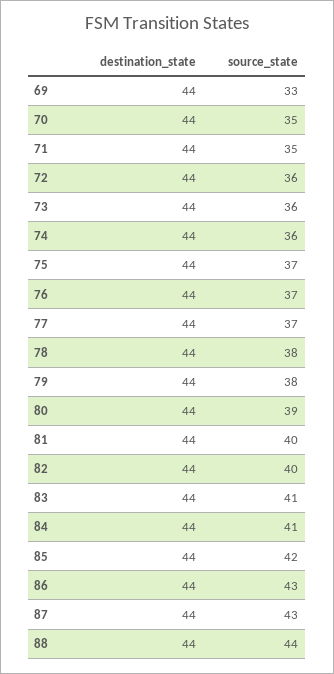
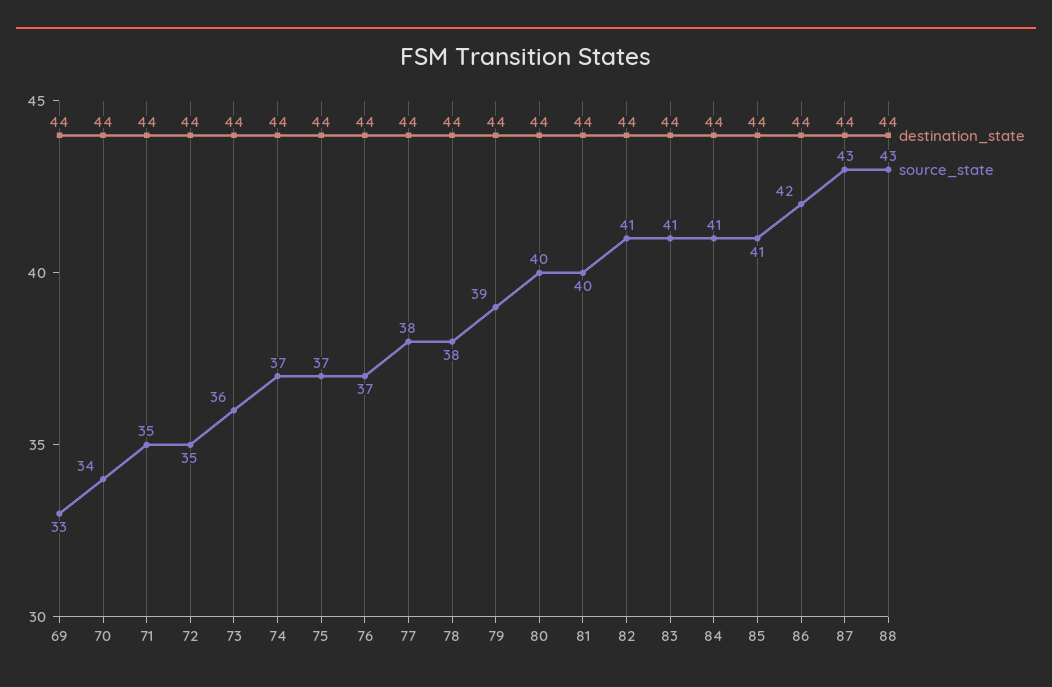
source_state, 70: 35 -> 34
source_state, 72: 36 -> 35
source_state, 74: 36 -> 37
source_state, 77: 37 -> 38
source_state, 79: 38 -> 39
source_state, 80: 39 -> 40
source_state, 82: 40 -> 41
source_state, 85: 42 -> 41
source_state, 86: 43 -> 42
source_state, 88: 44 -> 43

